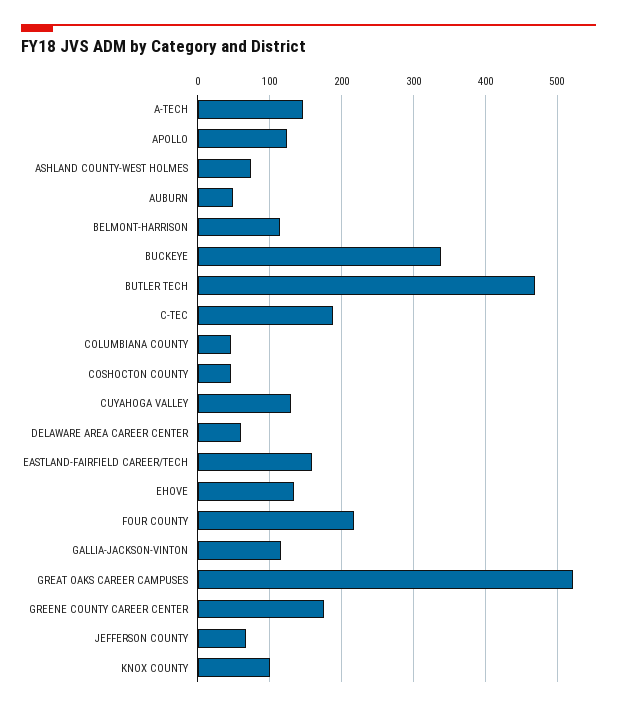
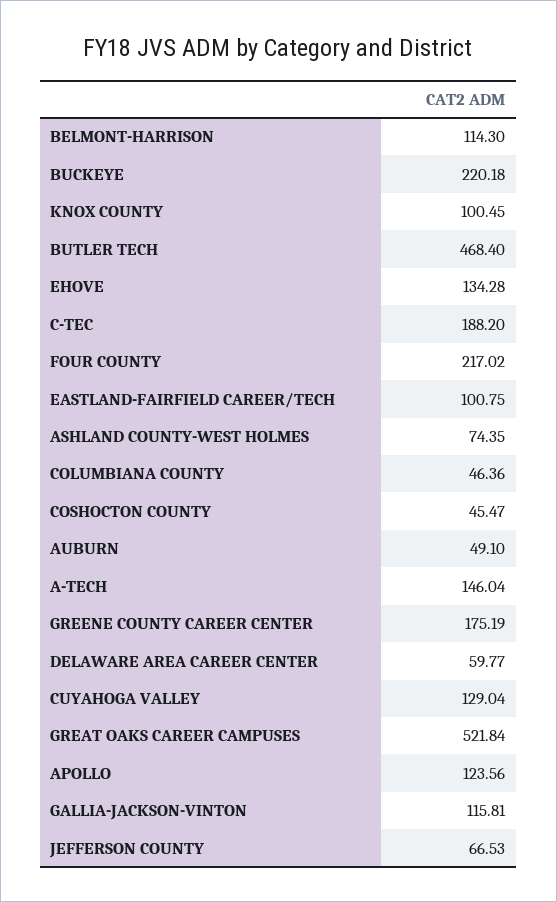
BUCKEYE: 340 -> 220.18
EASTLAND-FAIRFIELD CAREER/TECH: 160 -> 100.75

